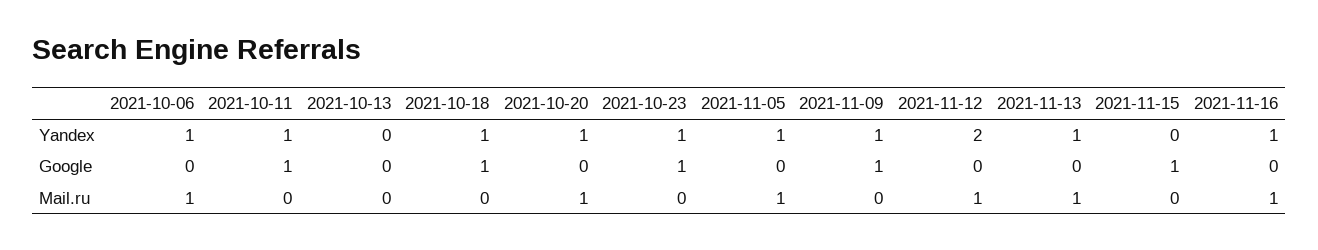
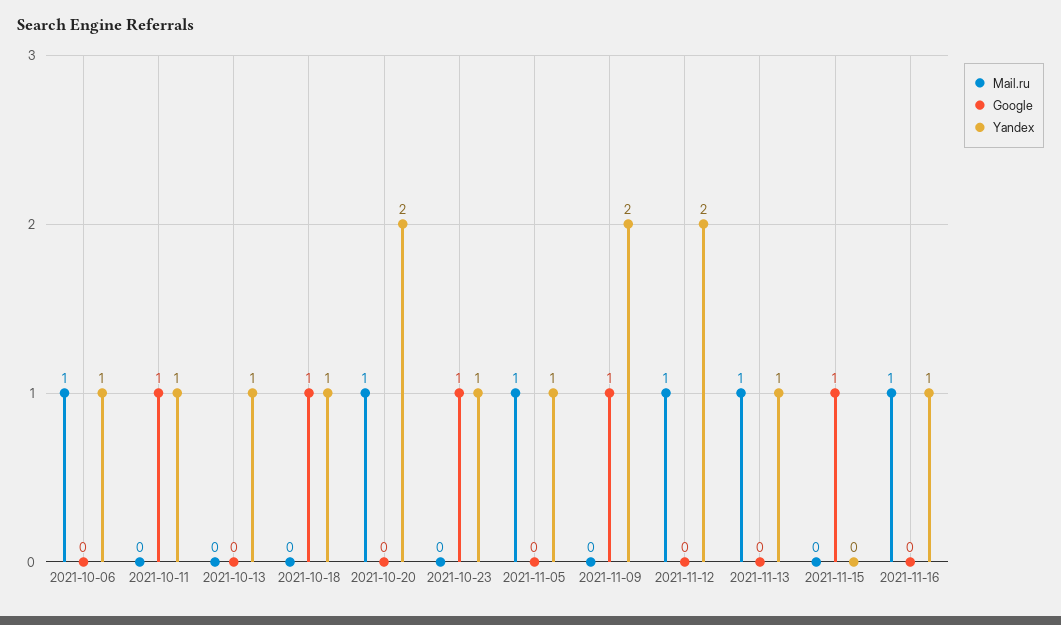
Yandex, 2021-10-13: 0 -> 1
Yandex, 2021-10-20: 1 -> 2
Yandex, 2021-11-09: 1 -> 2

